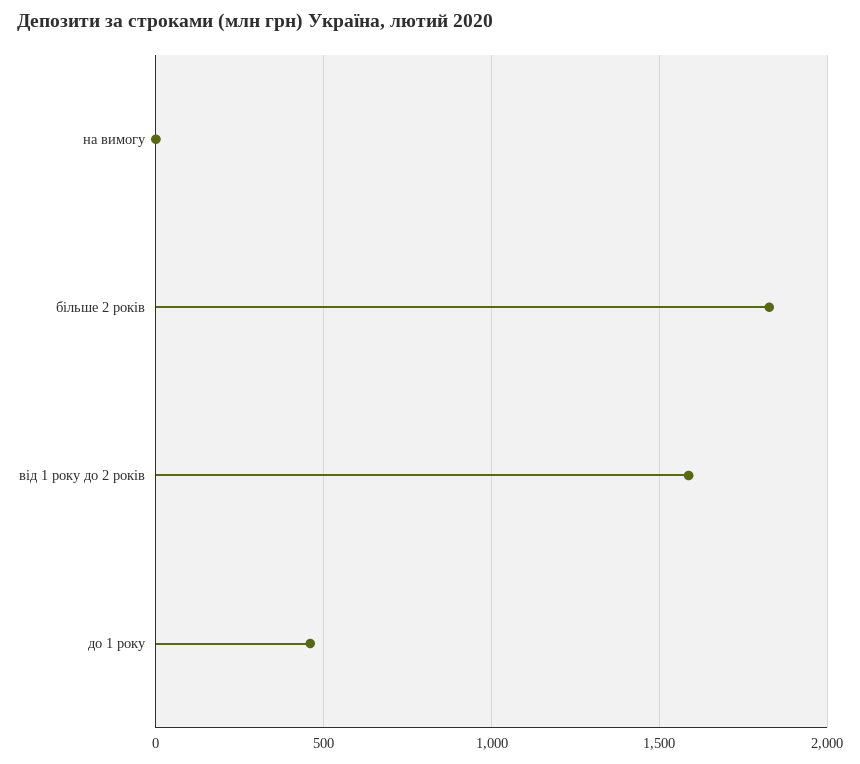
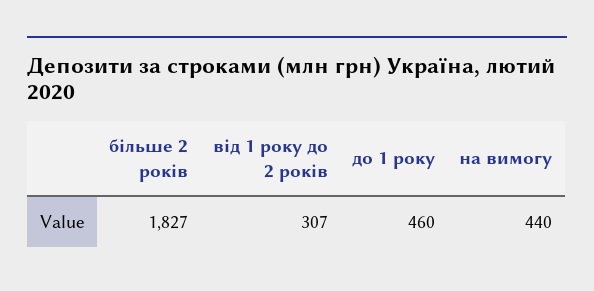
на вимогу: 0 -> 440
від 1 року до 2 років: 1600 -> 307

